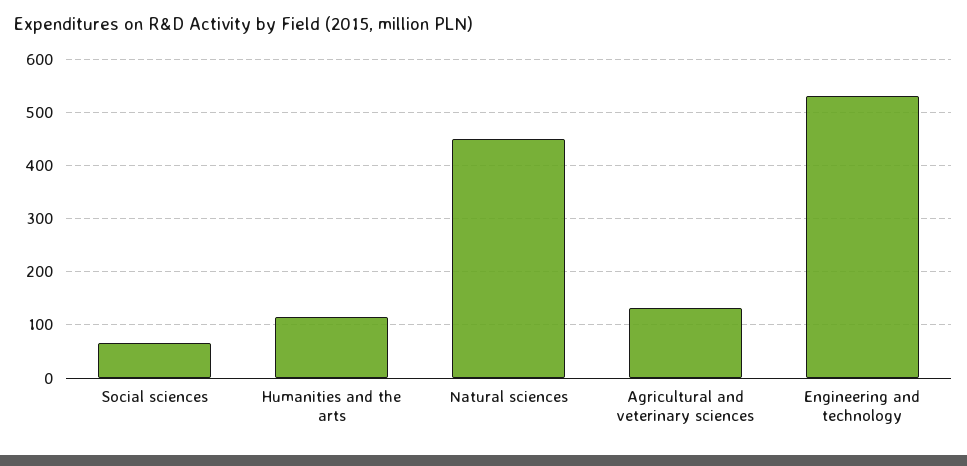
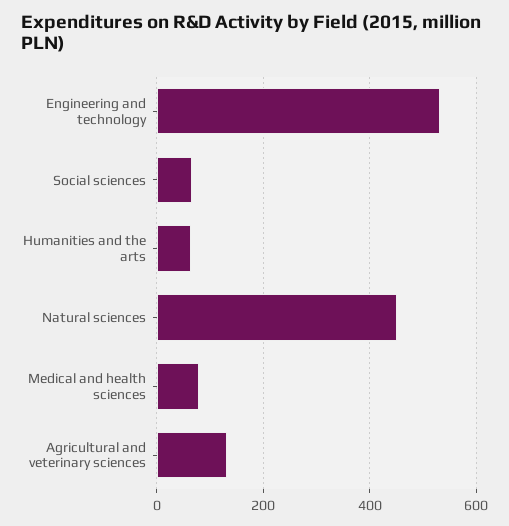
Humanities and the arts: 120 -> 60
Medical and health sciences: none -> 80

